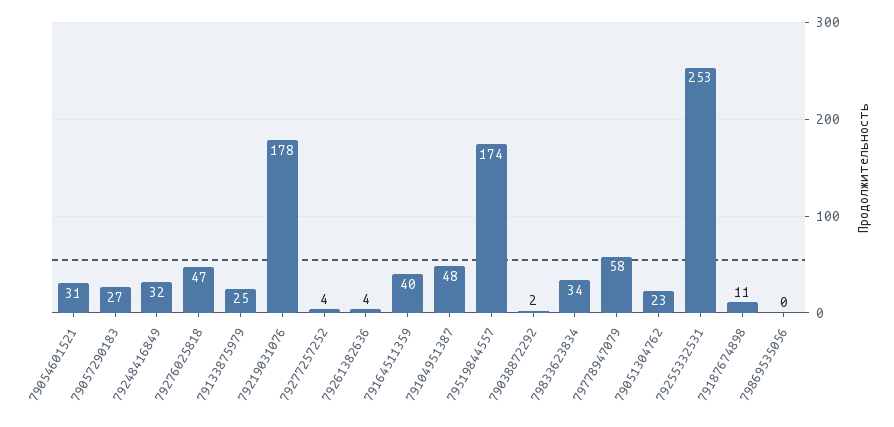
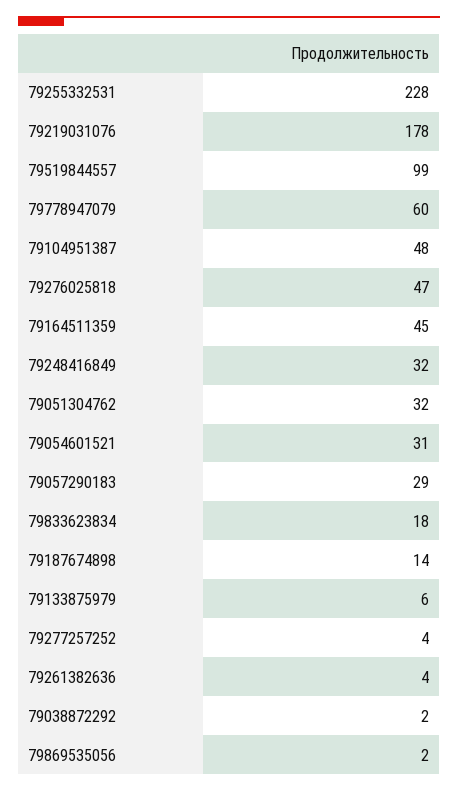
79057290183: 27 -> 29
79133875979: 25 -> 6
79164511359: 40 -> 45
79519844557: 174 -> 99
79833623834: 34 -> 18
79778947079: 58 -> 60
79051304762: 23 -> 32
79255332531: 253 -> 228
79187674898: 11 -> 14
79869535056: 0 -> 2

